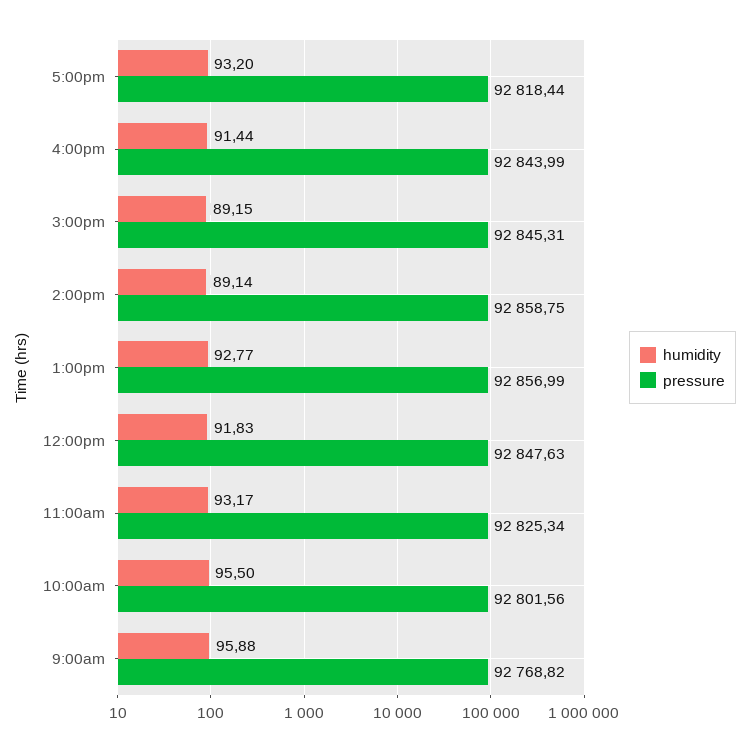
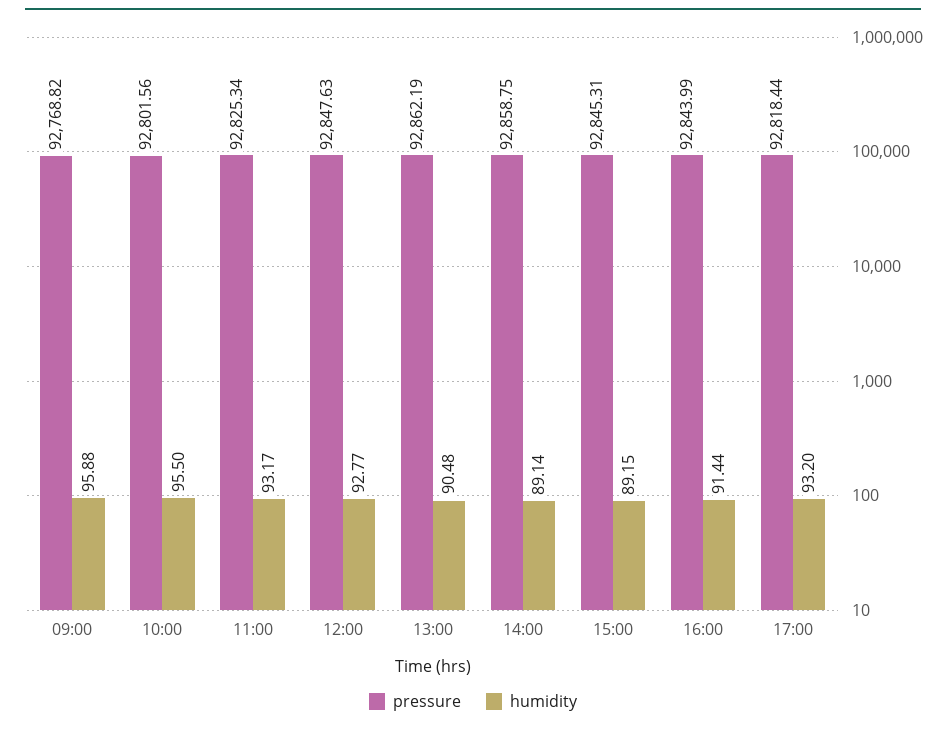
humidity, 1:00pm: 92.77 -> 90.48
pressure, 1:00pm: 92856.99 -> 92862.19
humidity, 12:00pm: 91.83 -> 92.77

